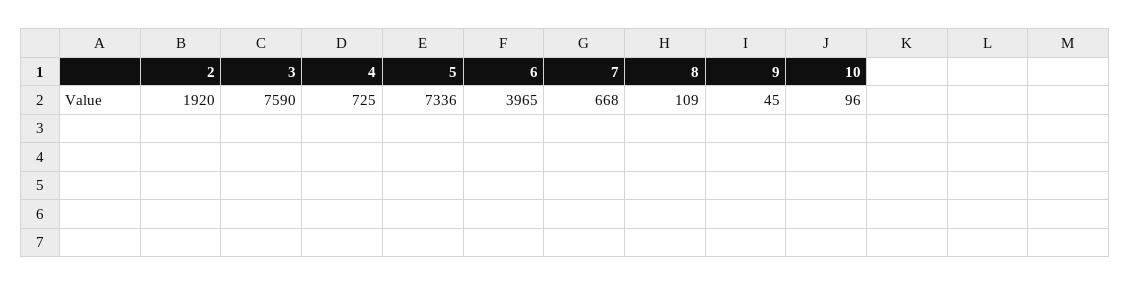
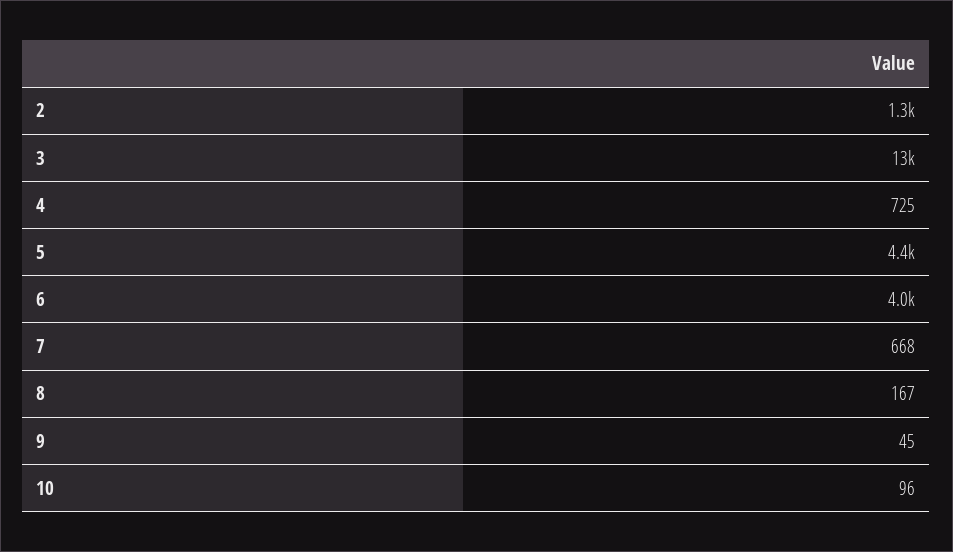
2: 1920 -> 1300
3: 7590 -> 13000
5: 7336 -> 4400
8: 109 -> 167

